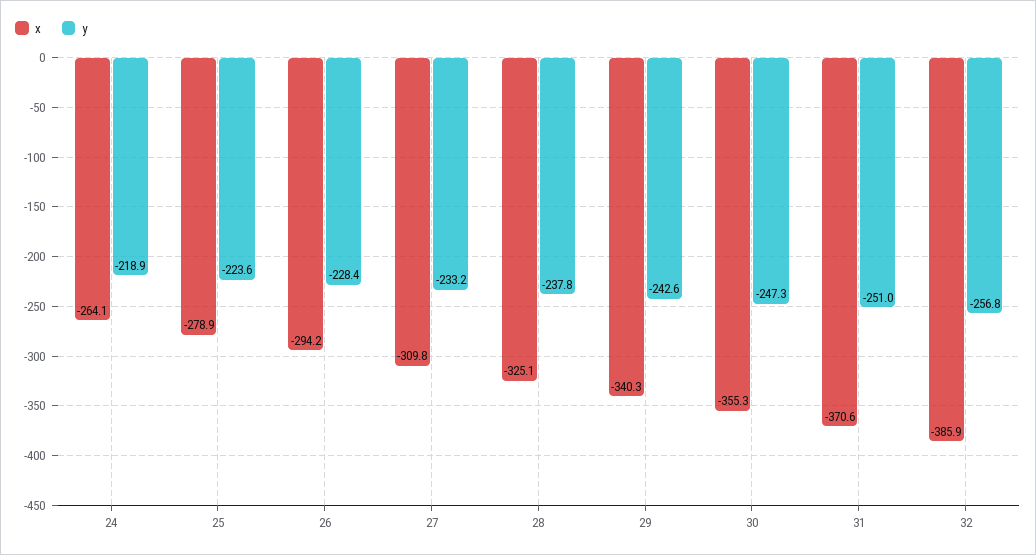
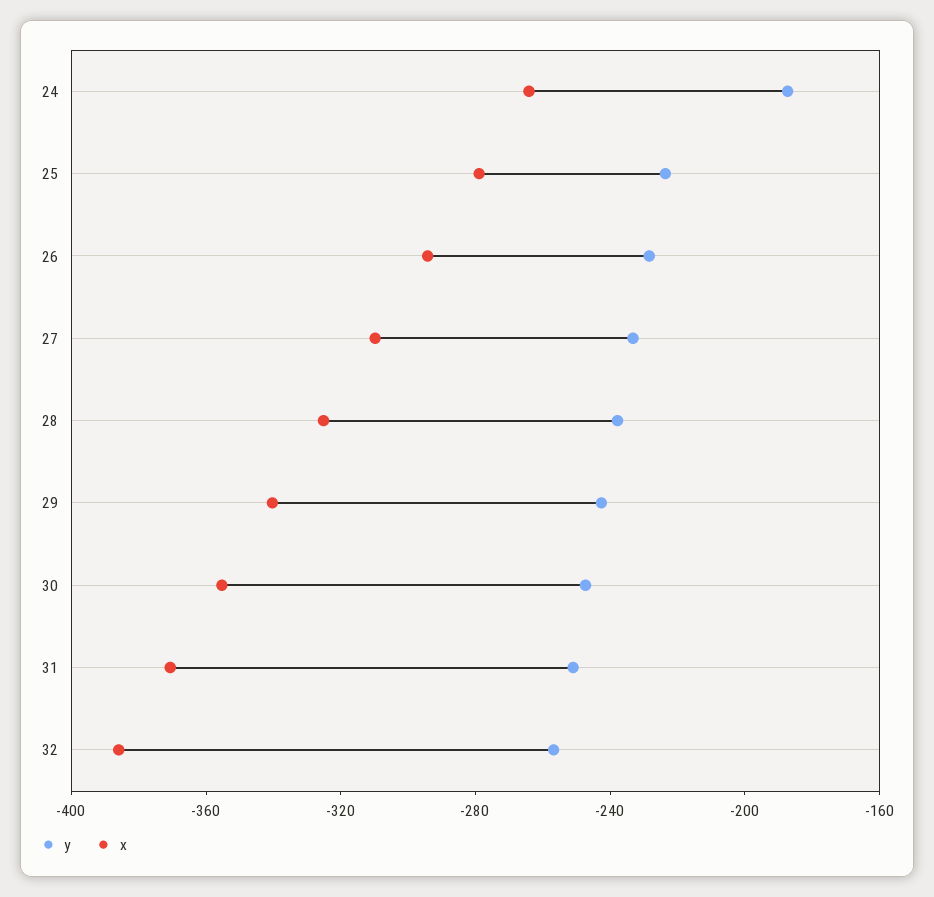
y, 24: -218.9 -> -190

